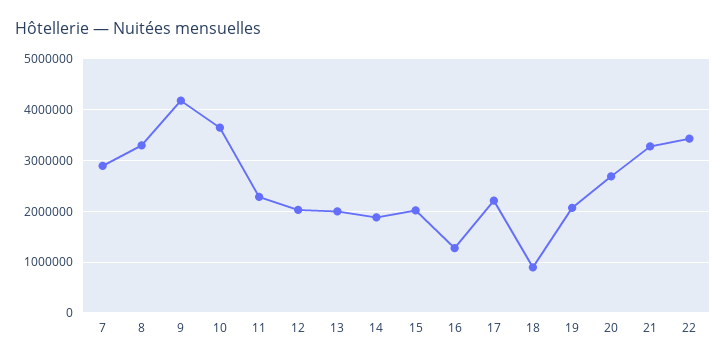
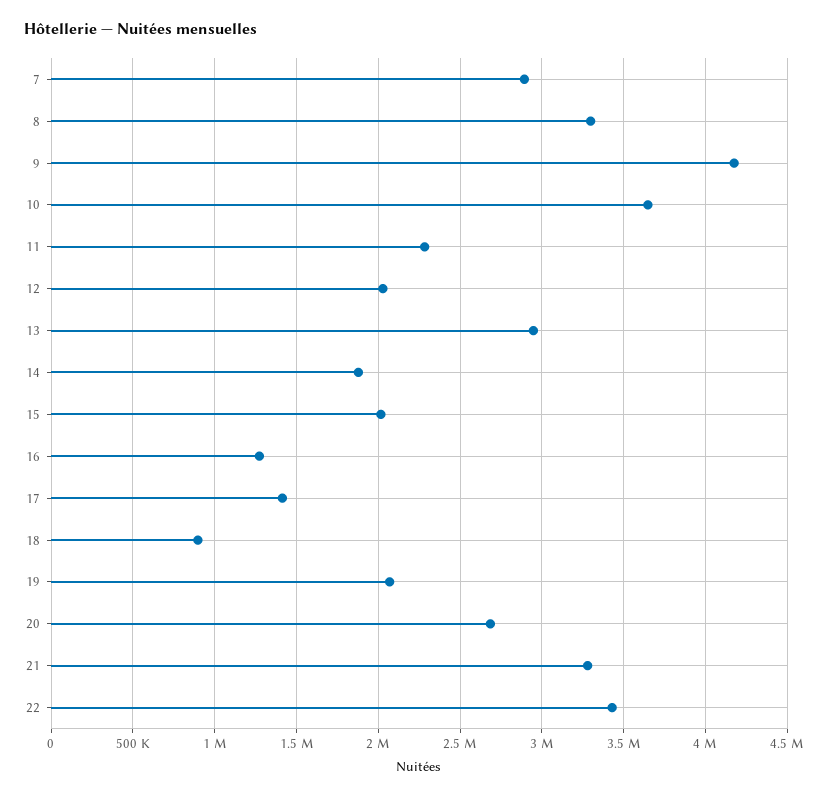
13: 2000000 -> 2950000
17: 2200000 -> 1400000

